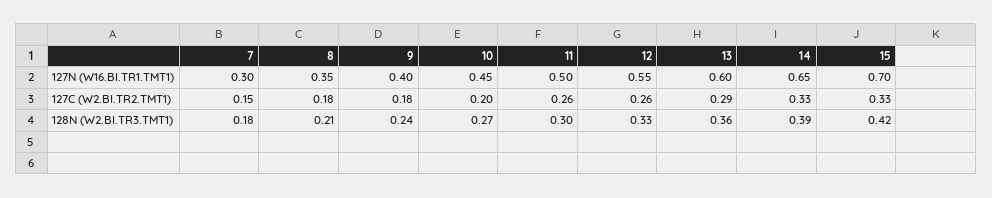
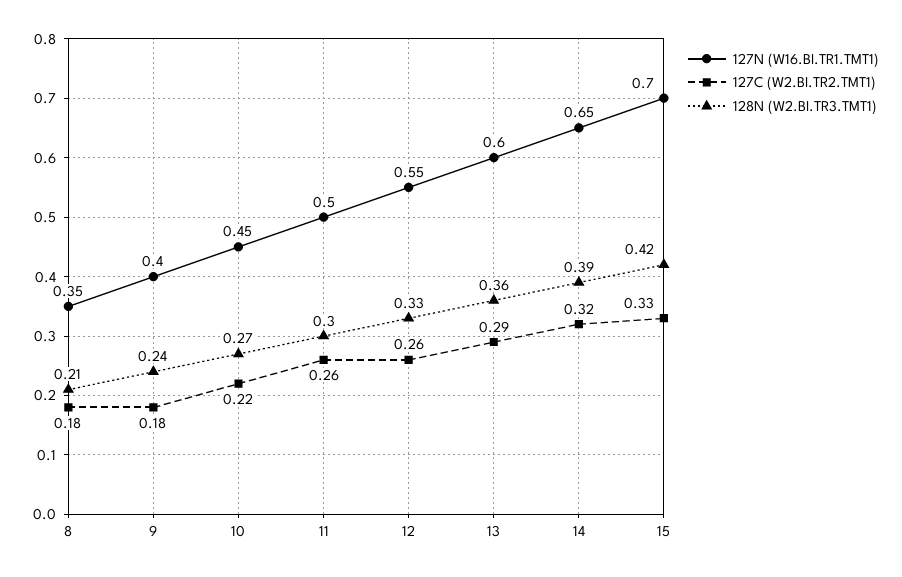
127N (W16.BI.TR1.TMT1), 7: 0.3 -> none
127C (W2.BI.TR2.TMT1), 7: 0.15 -> none
127C (W2.BI.TR2.TMT1), 10: 0.2 -> 0.22
127C (W2.BI.TR2.TMT1), 14: 0.33 -> 0.32
128N (W2.BI.TR3.TMT1), 7: 0.18 -> none

